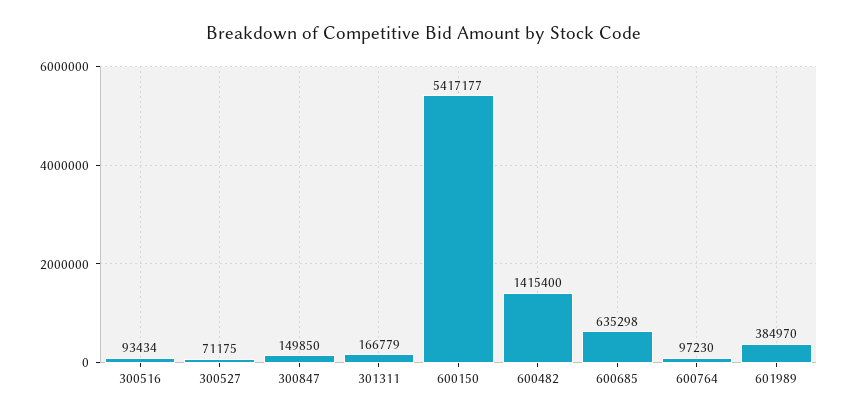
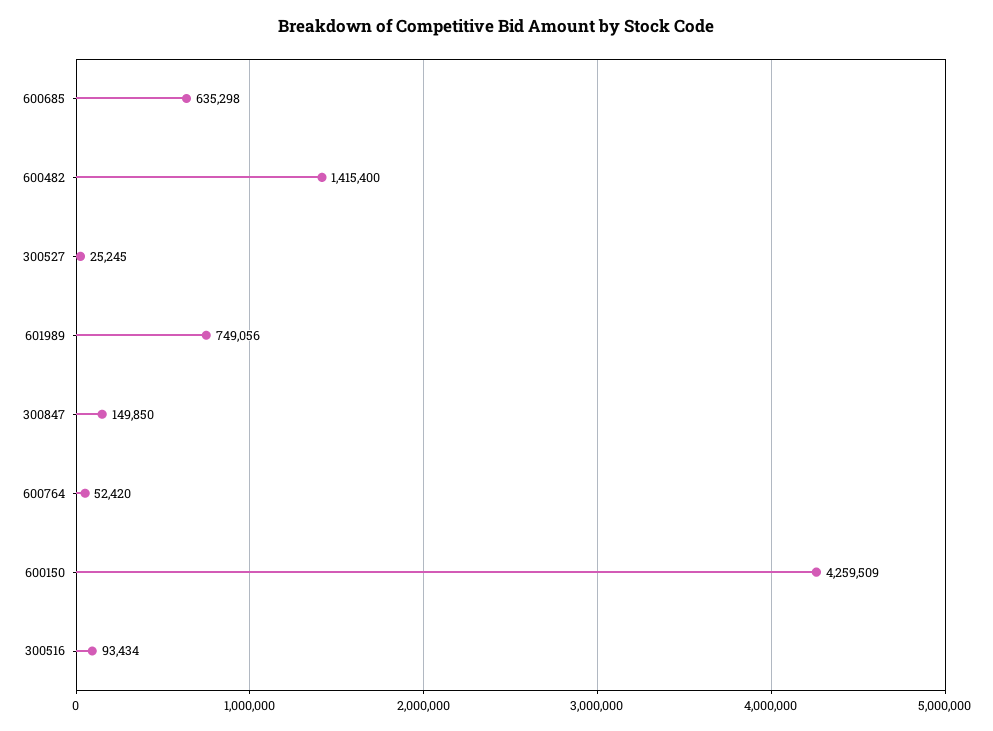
300527: 71175 -> 25245
301311: 166779 -> none
600150: 5417177 -> 4259509
600764: 97230 -> 52420
601989: 384970 -> 749056

